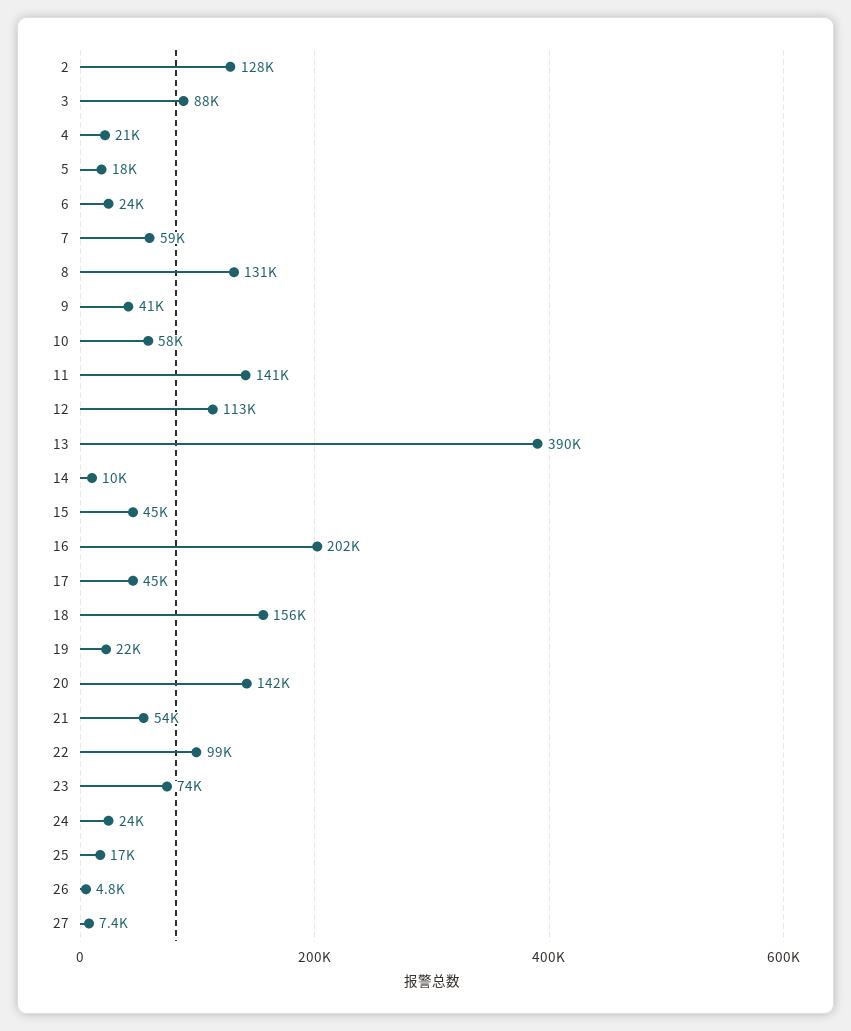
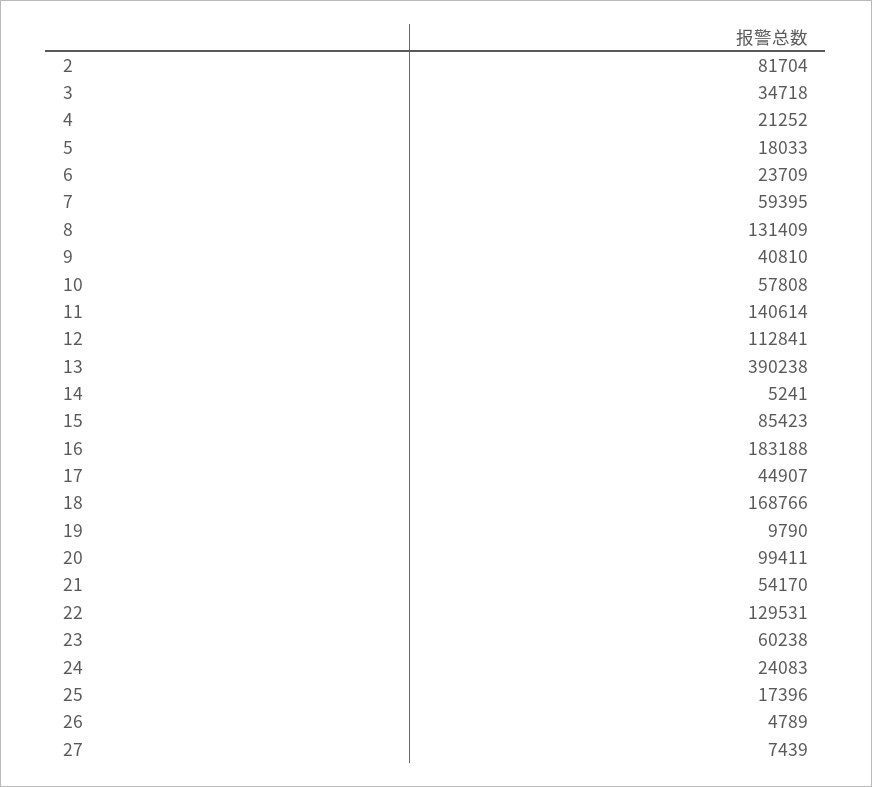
2: 128000 -> 81704
3: 88000 -> 34718
14: 10000 -> 5241
15: 45000 -> 85423
16: 202000 -> 183188
18: 156000 -> 168766
19: 22000 -> 9790
20: 142000 -> 99411
22: 99000 -> 129531
23: 74000 -> 60238

